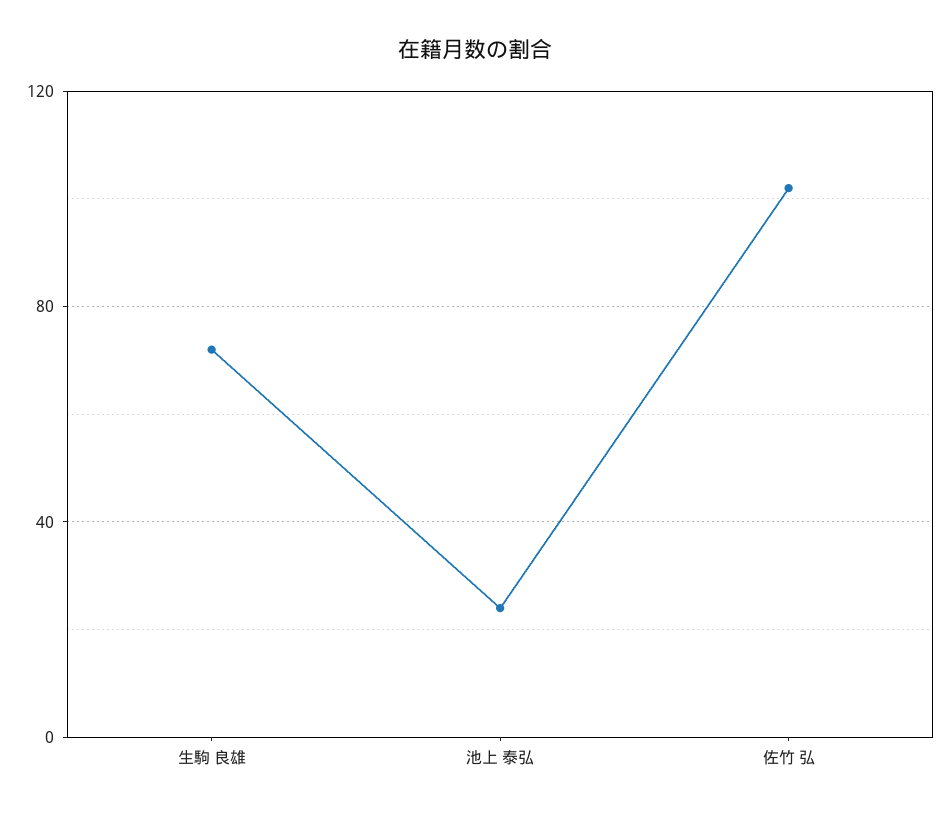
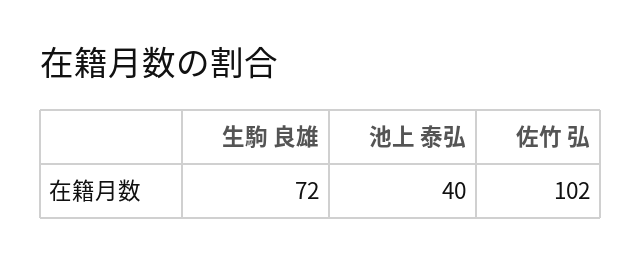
池上 泰弘: 25 -> 40

